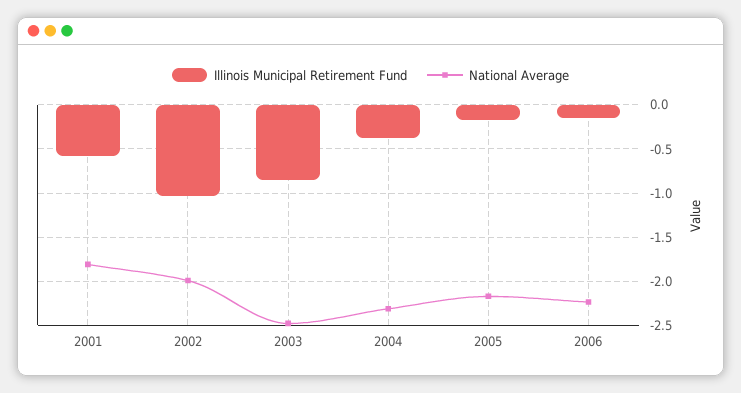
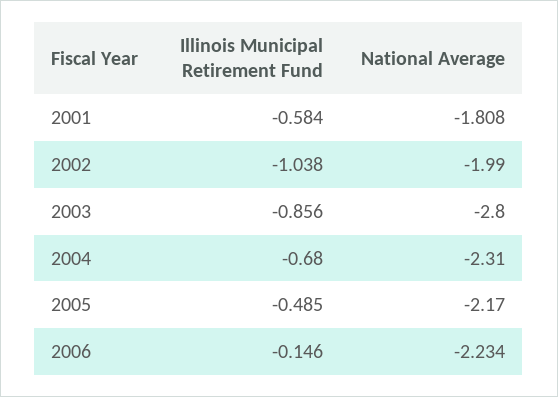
National Average, 2003: -2.5 -> -2.8
Illinois Municipal Retirement Fund, 2004: -0.4 -> -0.68
Illinois Municipal Retirement Fund, 2005: -0.2 -> -0.485

